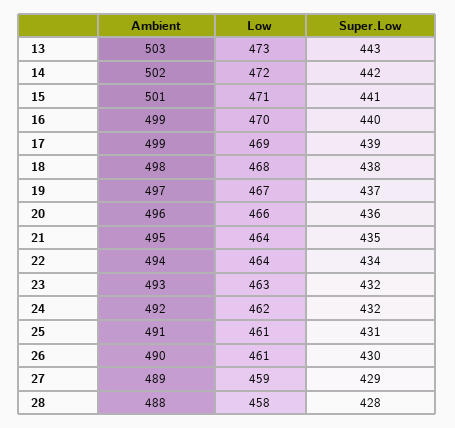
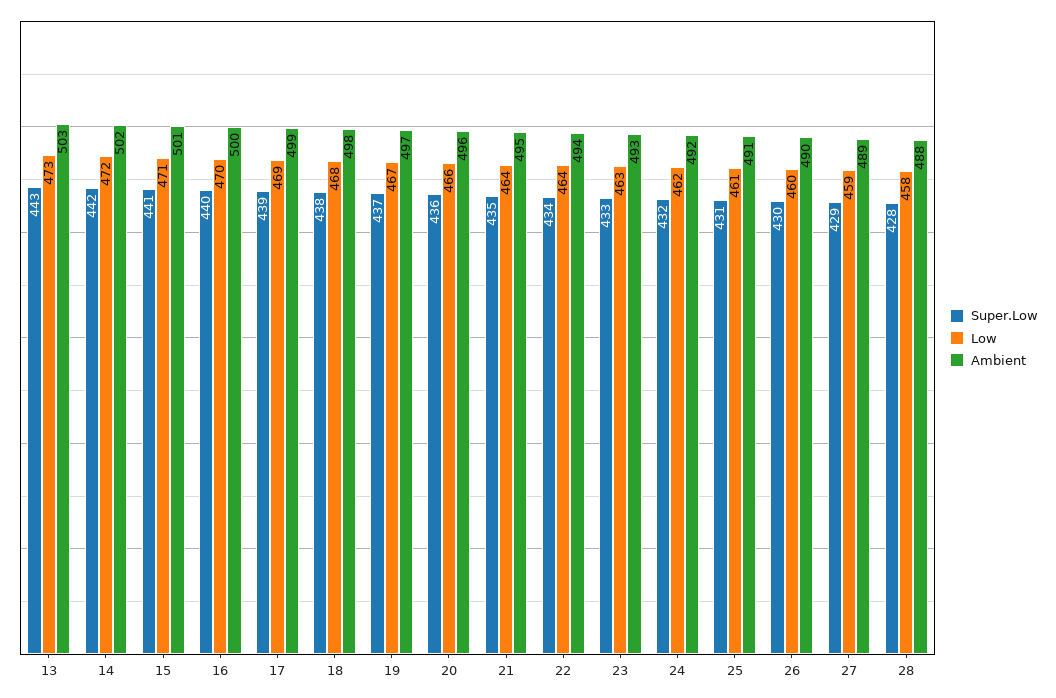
Ambient, 16: 499 -> 500
Super.Low, 23: 432 -> 433
Low, 26: 461 -> 460

